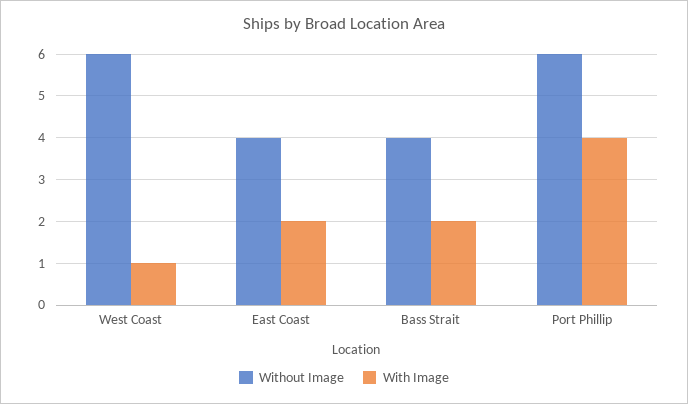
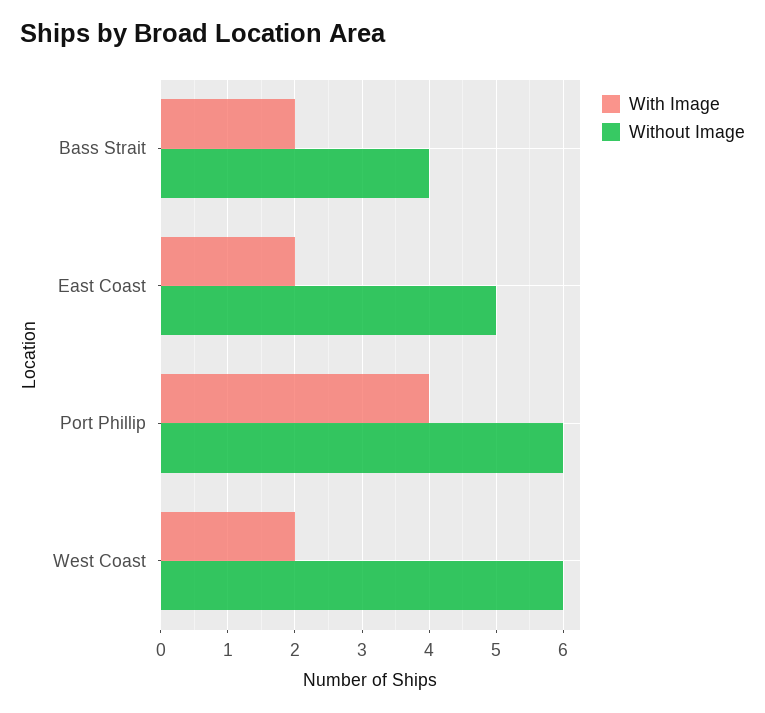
With Image, West Coast: 1 -> 2
Without Image, East Coast: 4 -> 5

